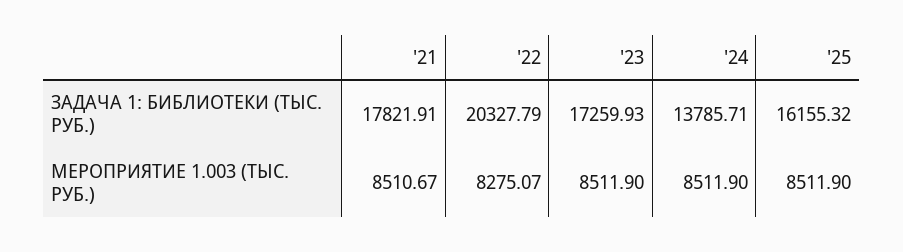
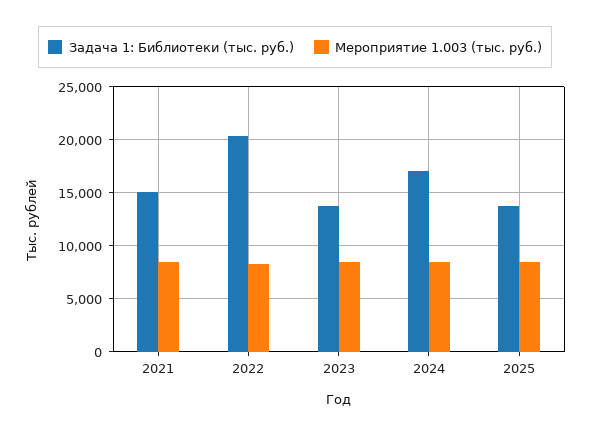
ЗАДАЧА 1: БИБЛИОТЕКИ (ТЫС. РУБ.), '21: 17821.91 -> 15000
ЗАДАЧА 1: БИБЛИОТЕКИ (ТЫС. РУБ.), '23: 17259.93 -> 14000
ЗАДАЧА 1: БИБЛИОТЕКИ (ТЫС. РУБ.), '24: 13785.71 -> 17000
ЗАДАЧА 1: БИБЛИОТЕКИ (ТЫС. РУБ.), '25: 16155.32 -> 14000

